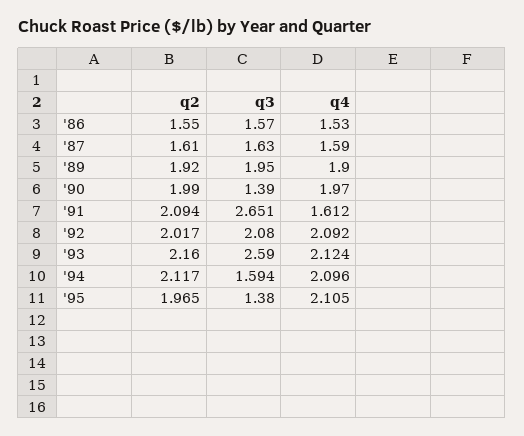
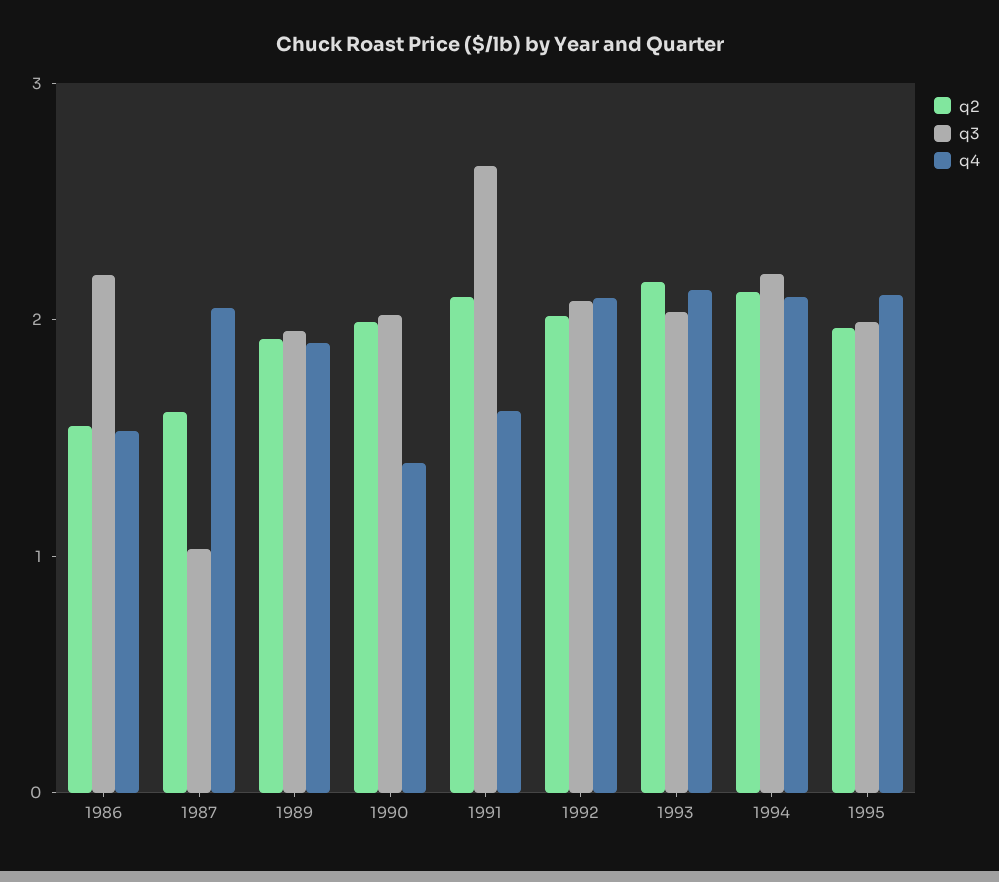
q3, '86: 1.57 -> 2.2
q3, '87: 1.63 -> 1
q4, '87: 1.59 -> 2
q3, '90: 1.39 -> 2
q4, '90: 1.97 -> 1.4
q3, '93: 2.59 -> 2
q3, '94: 1.594 -> 2.2
q3, '95: 1.38 -> 2

